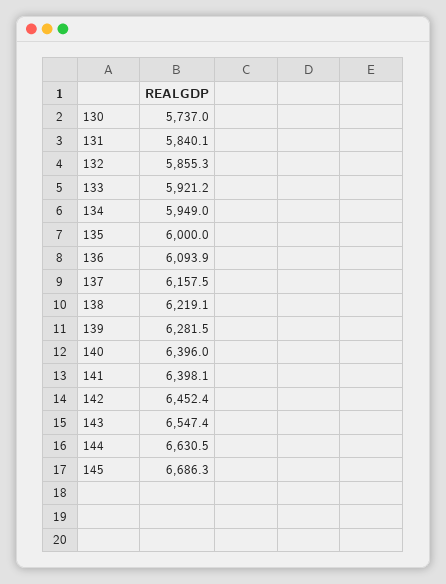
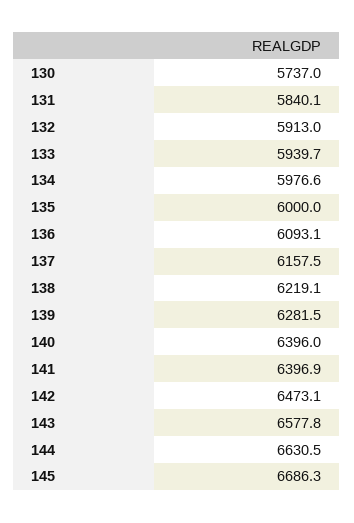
132: 5855.3 -> 5913
133: 5921.2 -> 5939.7
134: 5949 -> 5976.6
136: 6093.9 -> 6093.1
141: 6398.1 -> 6396.9
142: 6452.4 -> 6473.1
143: 6547.4 -> 6577.8

